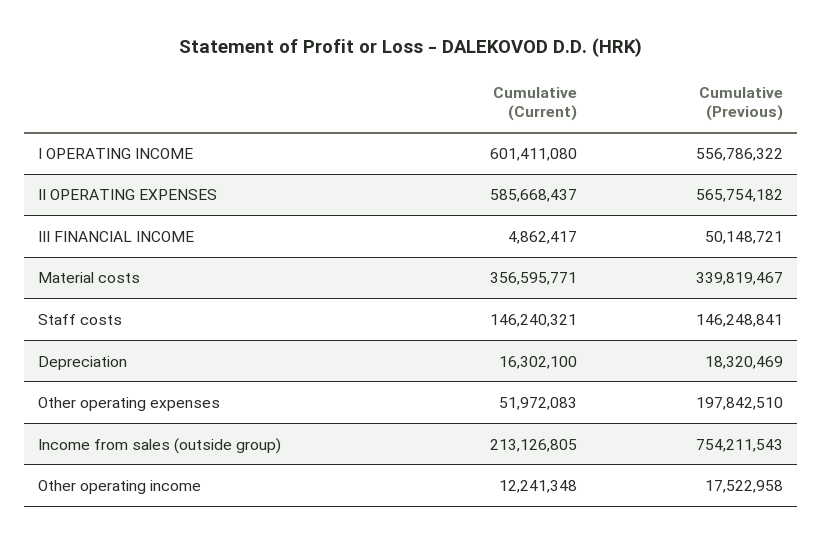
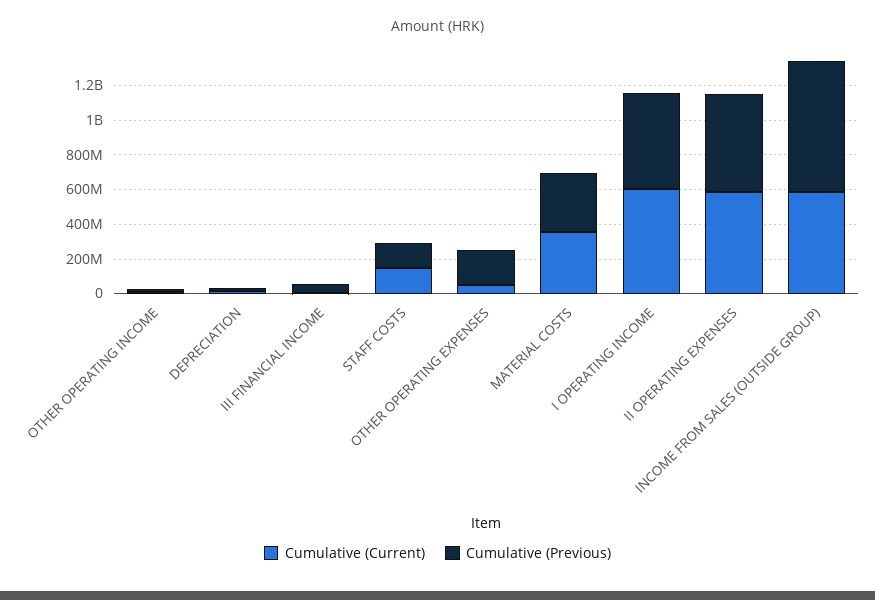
Cumulative (Current), Income from sales (outside group): 213126805 -> 600000000

